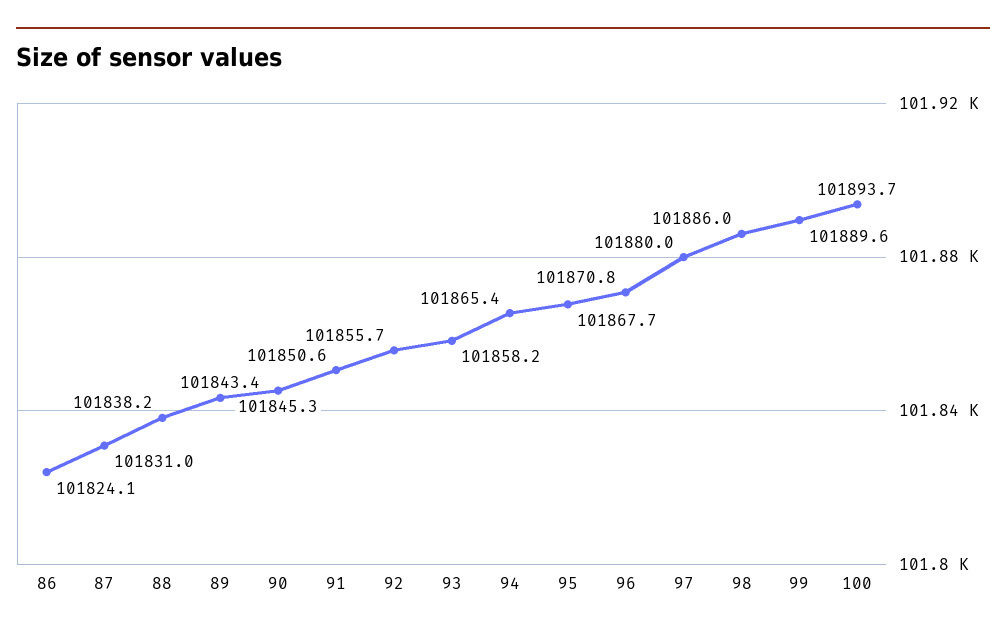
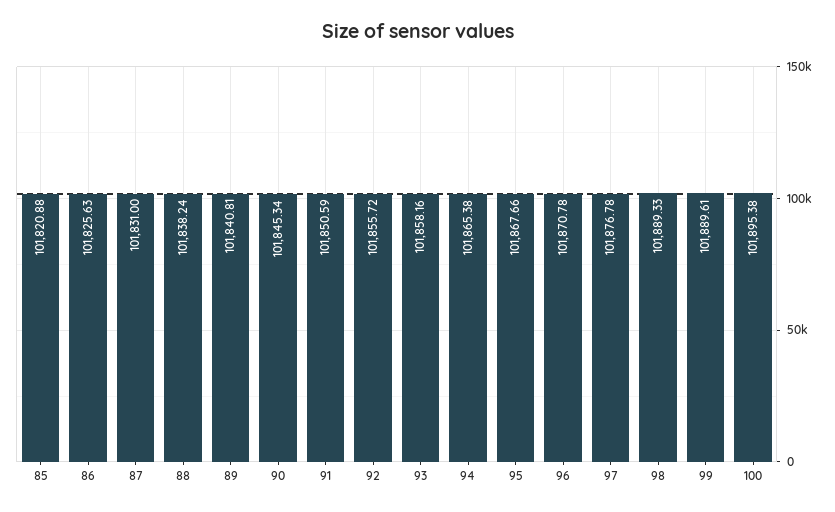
86: 101824.1 -> 101825.63
89: 101843.4 -> 101840.81
97: 101880 -> 101876.78
98: 101886 -> 101889.33
100: 101893.7 -> 101895.38
85: none -> 101820.88

